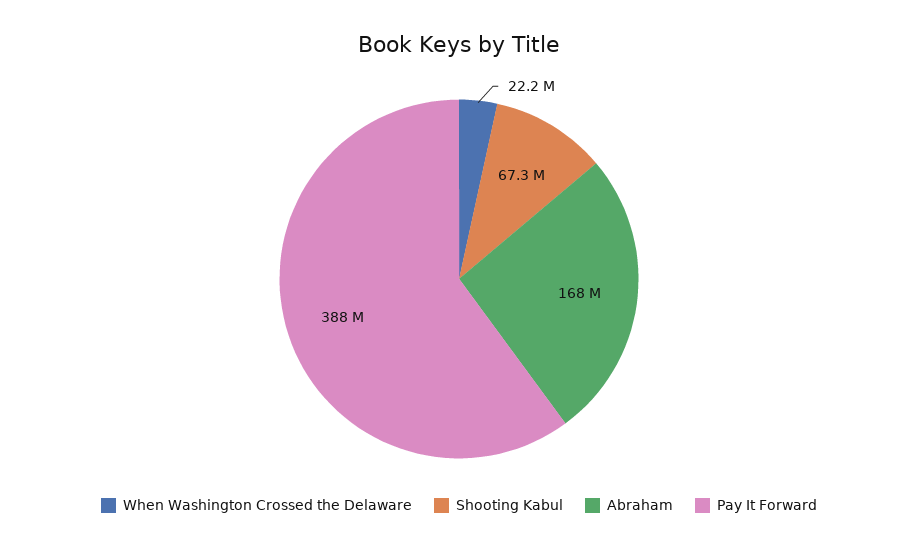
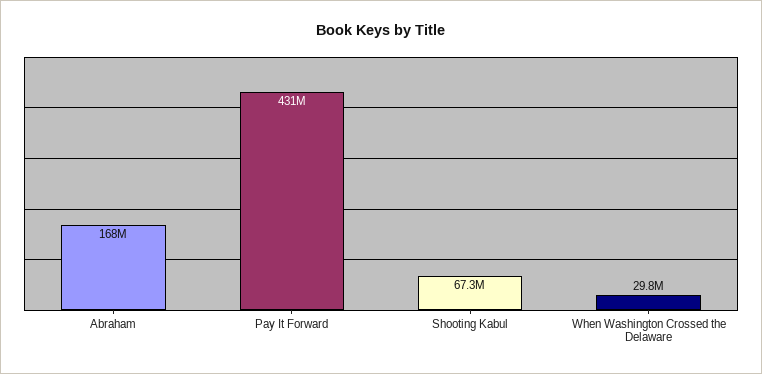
When Washington Crossed the Delaware: 22200000 -> 29800000
Pay It Forward: 388000000 -> 431000000

